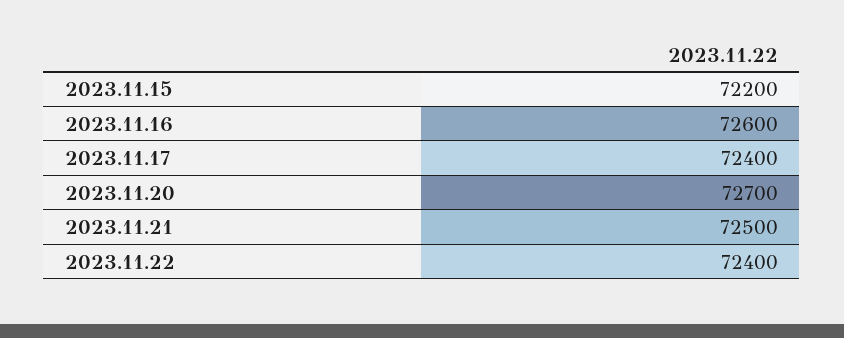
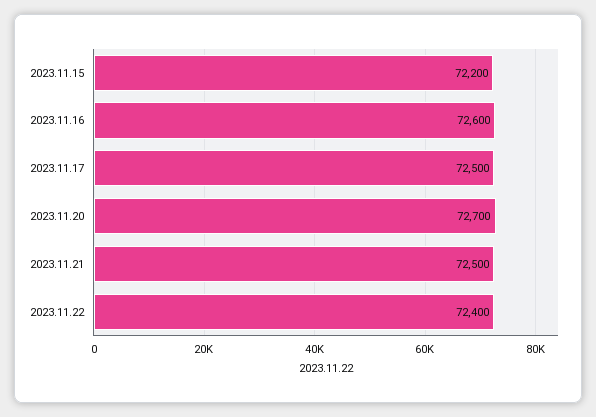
2023.11.17: 72400 -> 72500

